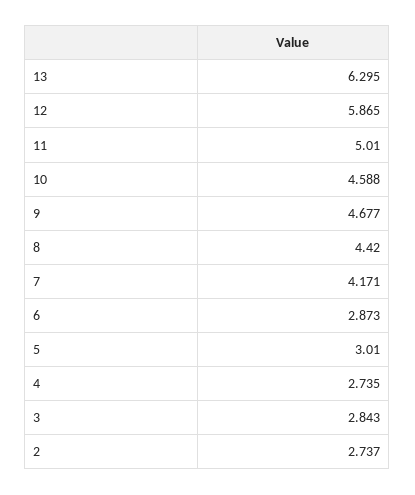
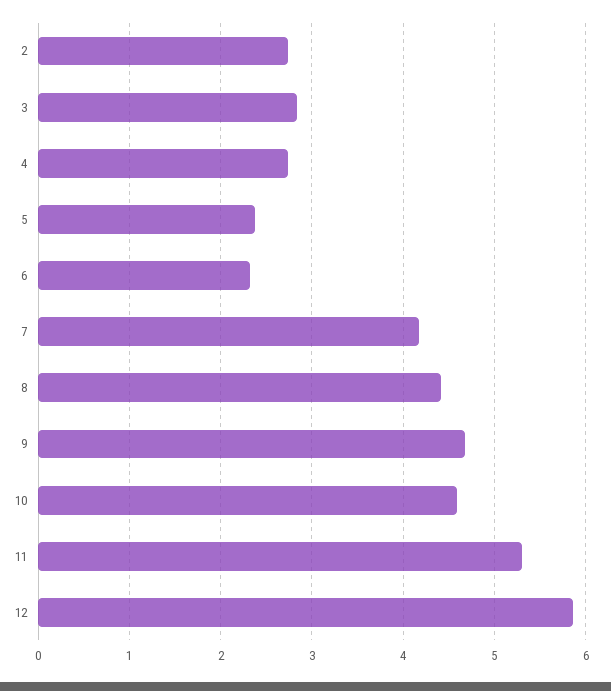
13: 6.295 -> none
11: 5.01 -> 5.3
6: 2.873 -> 2.3
5: 3.01 -> 2.4

